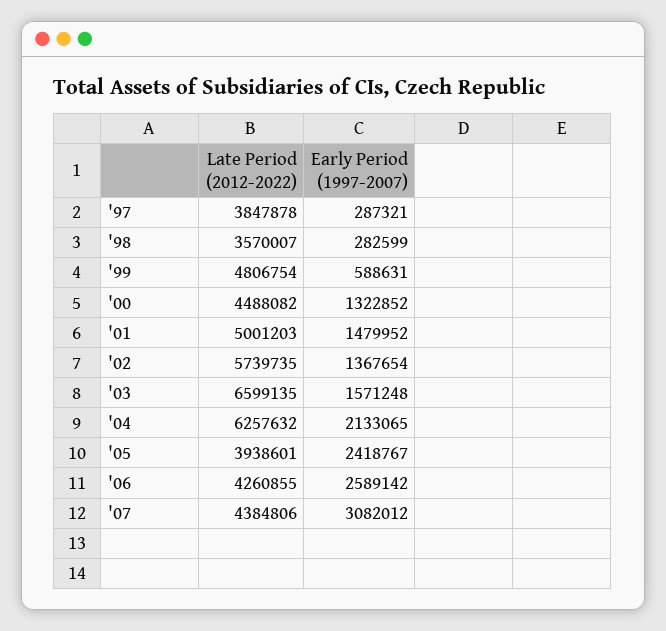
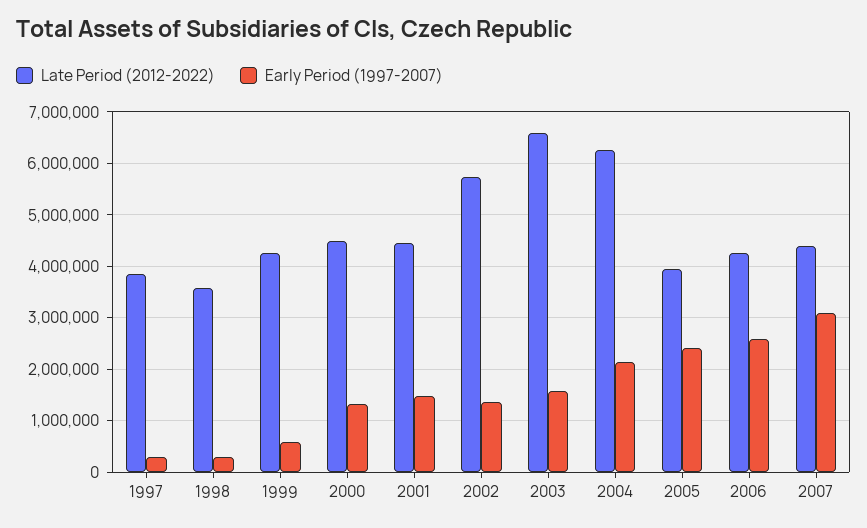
Late Period (2012-2022), '99: 4806754 -> 4200000
Late Period (2012-2022), '01: 5001203 -> 4400000

